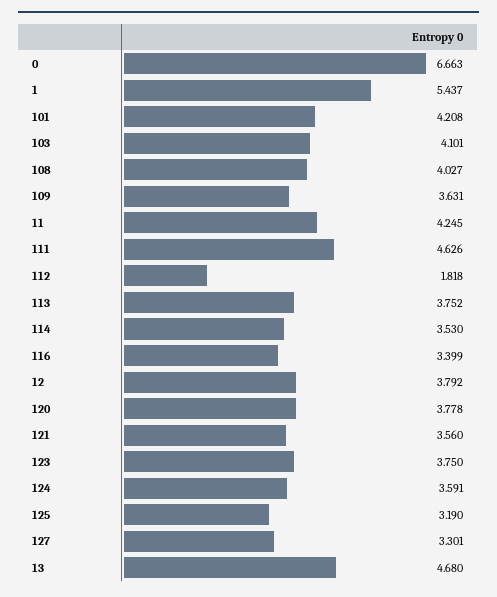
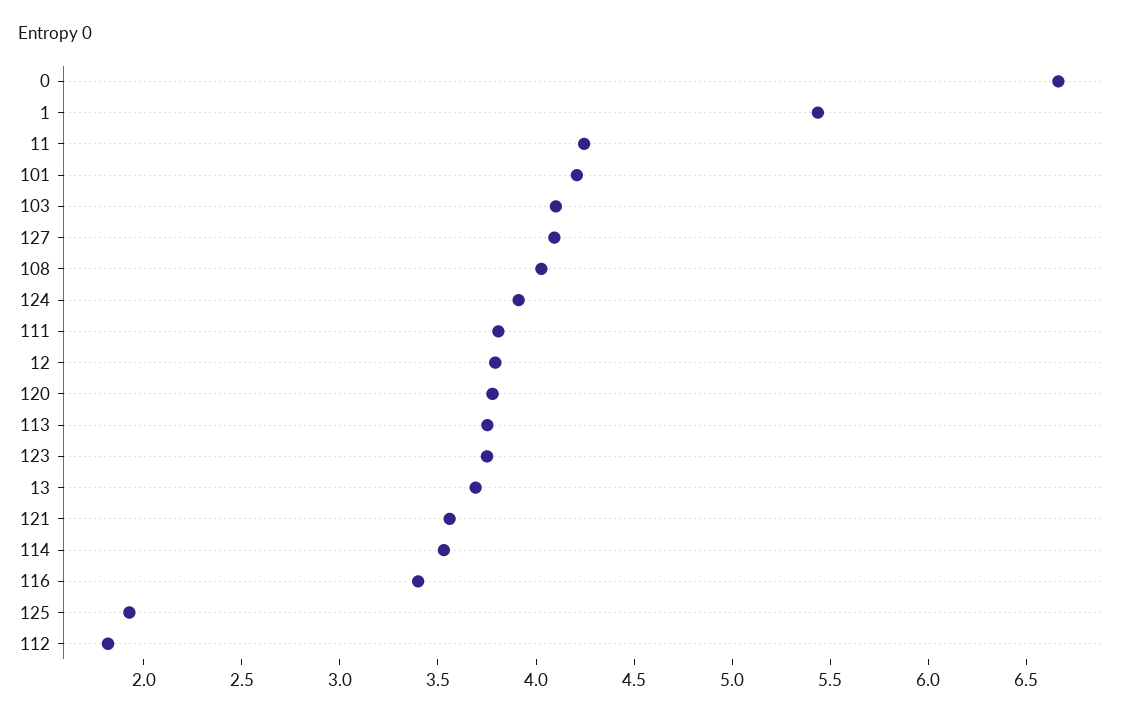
109: 3.631 -> none
111: 4.626 -> 3.8
124: 3.591 -> 3.9
125: 3.19 -> 1.9
127: 3.301 -> 4.1
13: 4.68 -> 3.7

